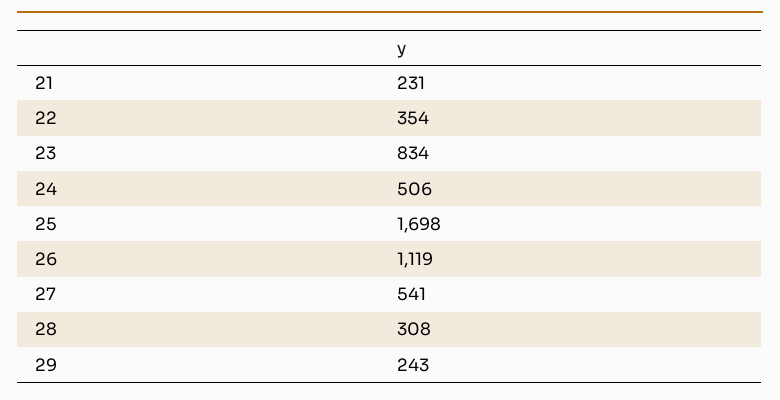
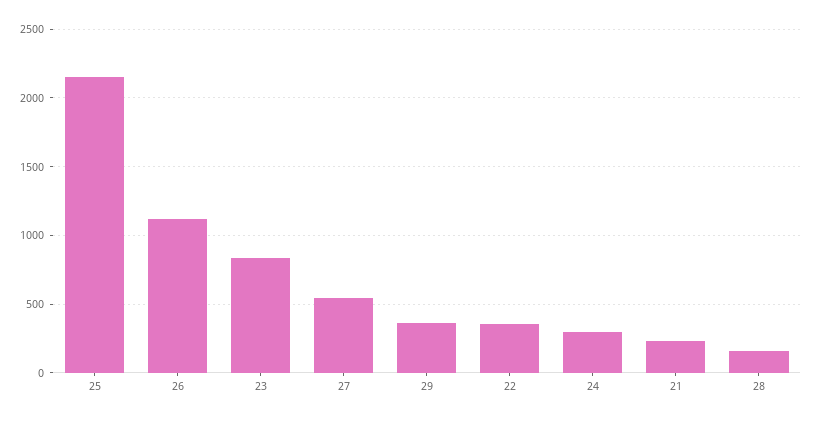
24: 506 -> 300
25: 1698 -> 2150
28: 308 -> 150
29: 243 -> 350

